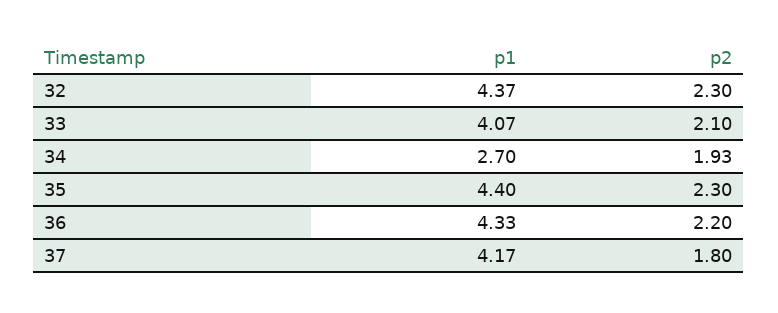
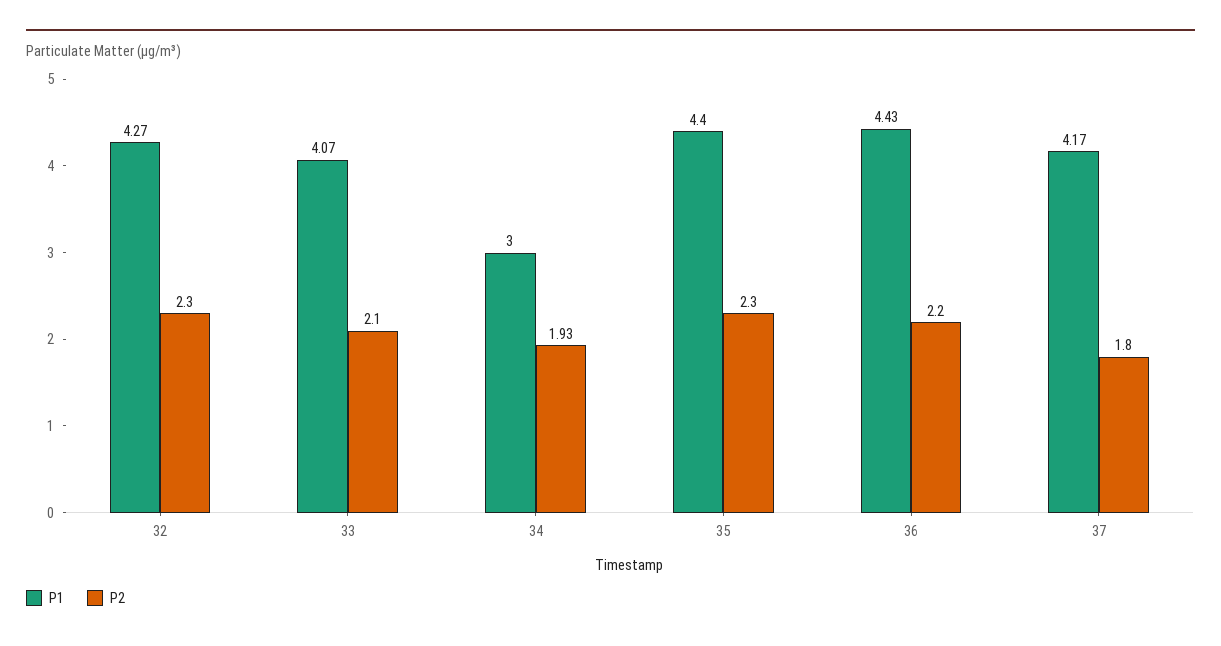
p1, 32: 4.37 -> 4.27
p1, 34: 2.7 -> 3
p1, 36: 4.33 -> 4.43

